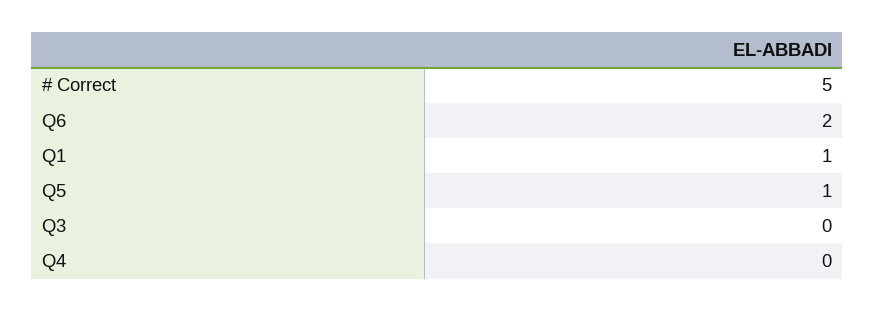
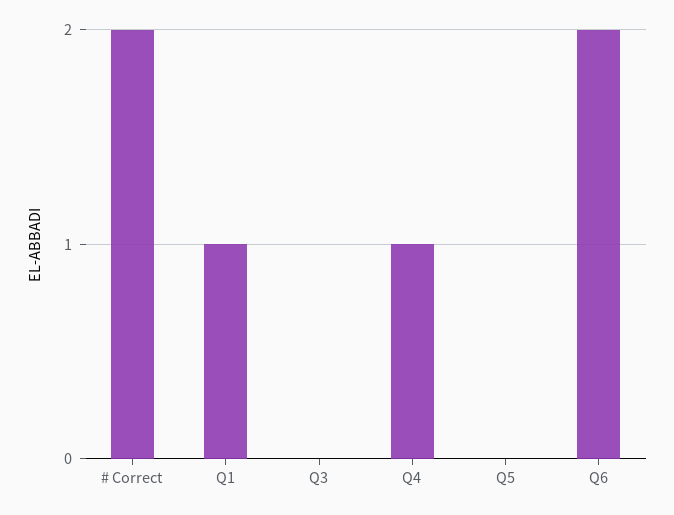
# Correct: 5 -> 2
Q5: 1 -> 0
Q4: 0 -> 1

